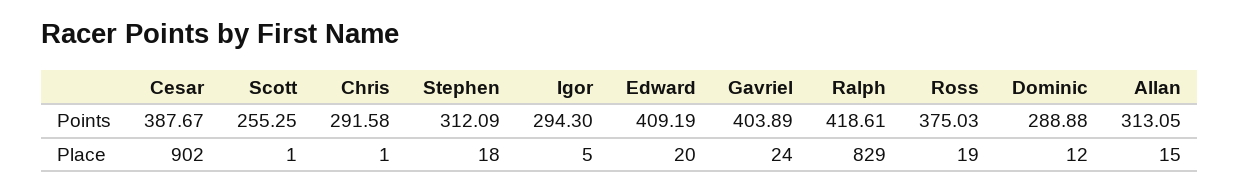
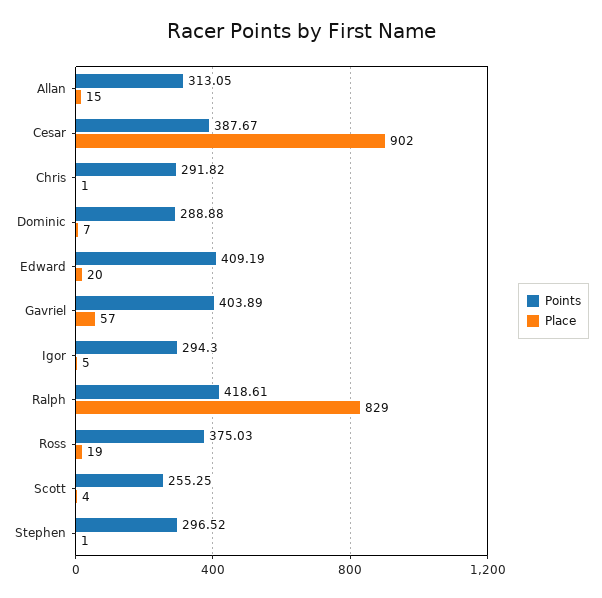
Points, Chris: 291.58 -> 291.82
Points, Stephen: 312.09 -> 296.52
Place, Scott: 1 -> 4
Place, Stephen: 18 -> 1
Place, Gavriel: 24 -> 57
Place, Dominic: 12 -> 7

